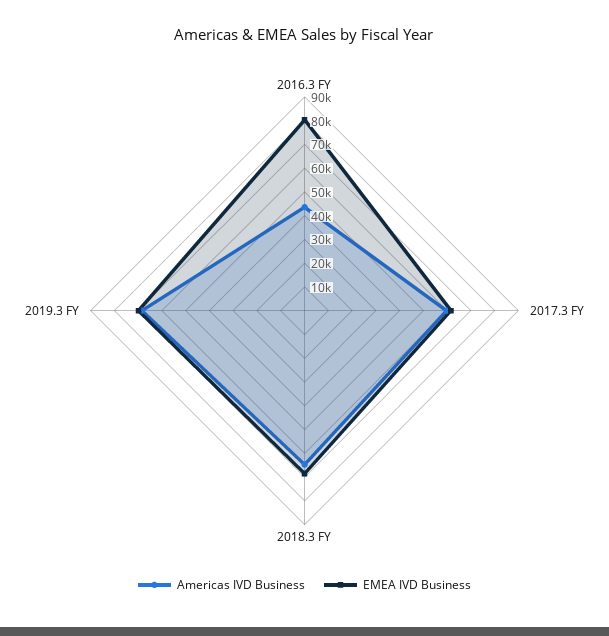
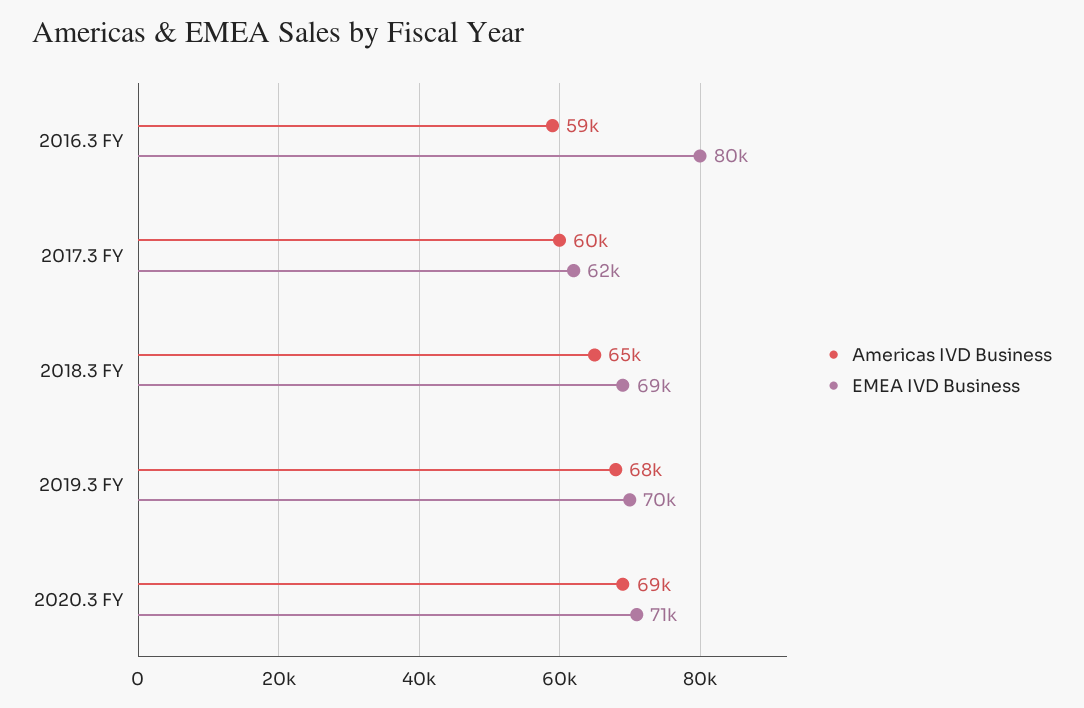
Americas IVD Business, 2016.3 FY: 45000 -> 59000
Americas IVD Business, 2020.3 FY: none -> 69000
EMEA IVD Business, 2020.3 FY: none -> 71000

